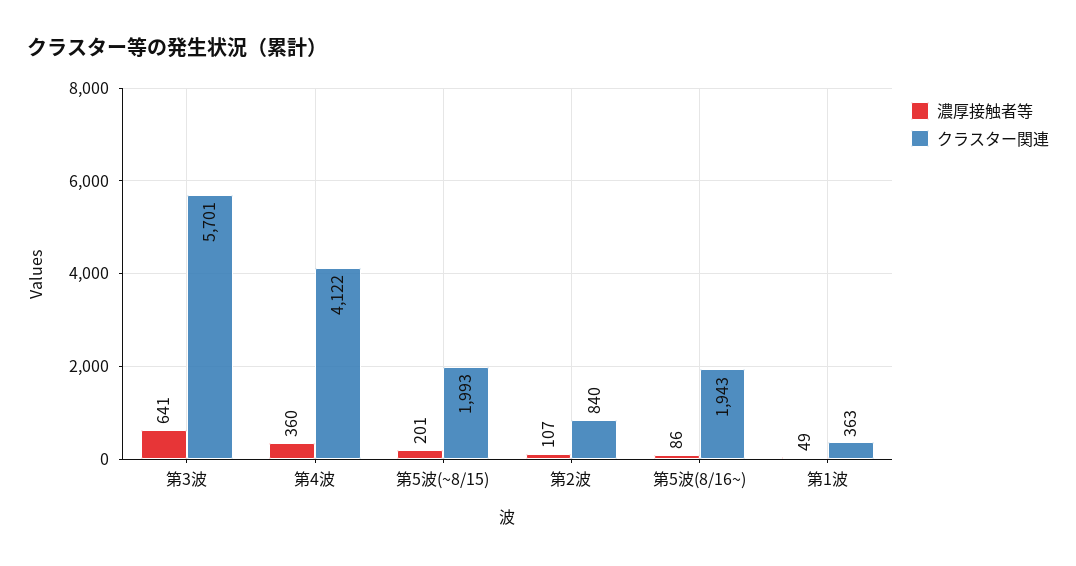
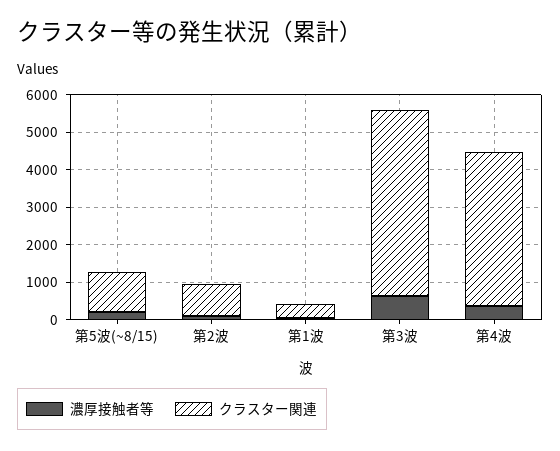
クラスター関連, 第3波: 5701 -> 5000
クラスター関連, 第5波(~8/15): 1993 -> 1000
濃厚接触者等, 第5波(8/16~): 86 -> none
クラスター関連, 第5波(8/16~): 1943 -> none

